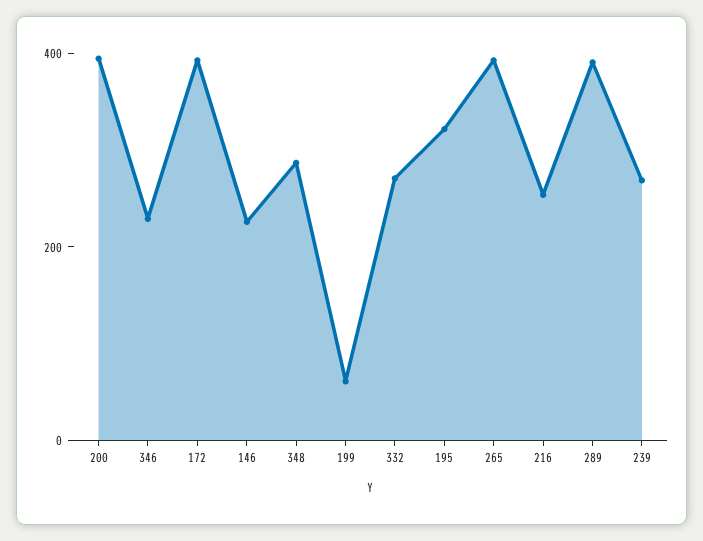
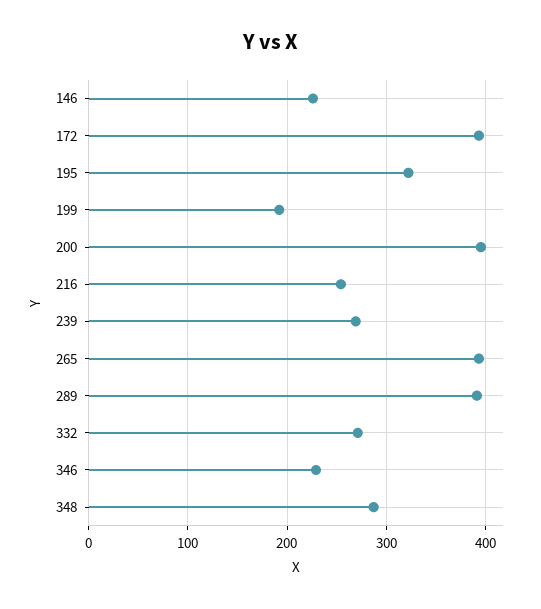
199: 50 -> 190

